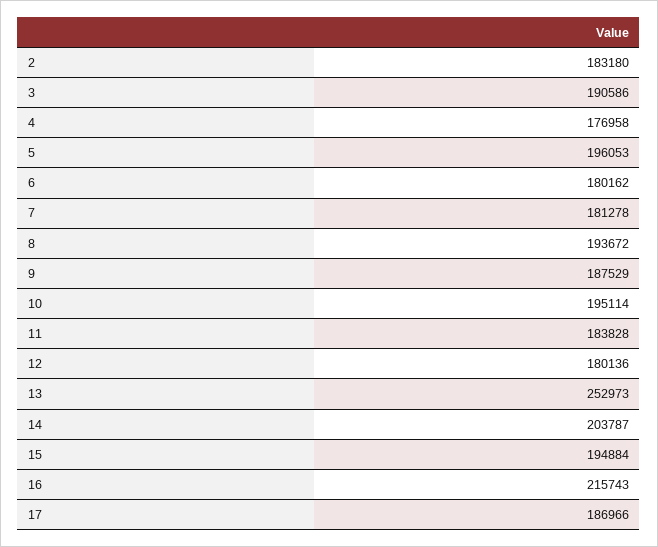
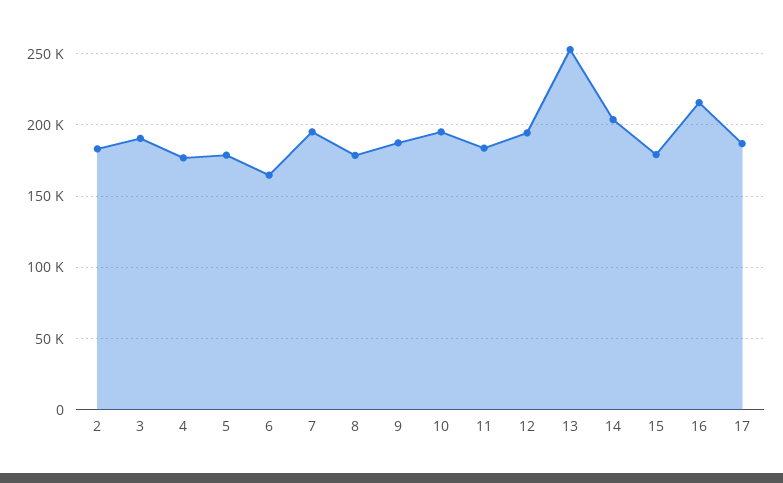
5: 196053 -> 180000
6: 180162 -> 165000
7: 181278 -> 195000
8: 193672 -> 180000
12: 180136 -> 195000
15: 194884 -> 180000

